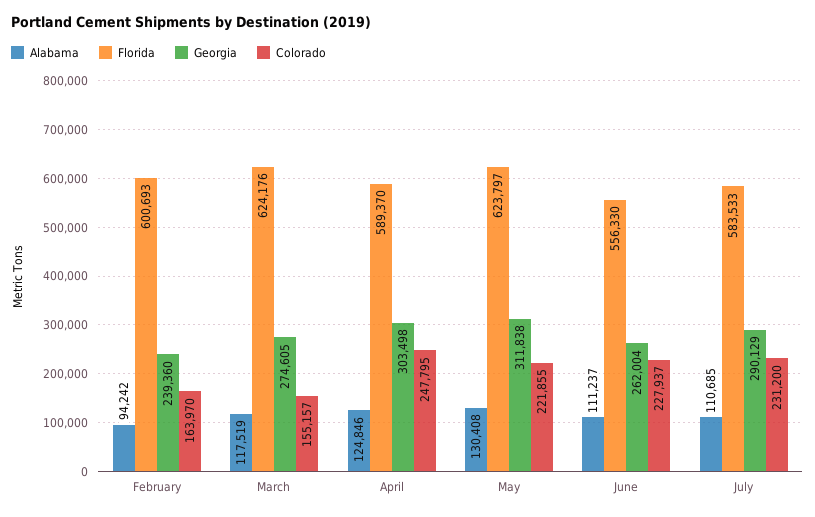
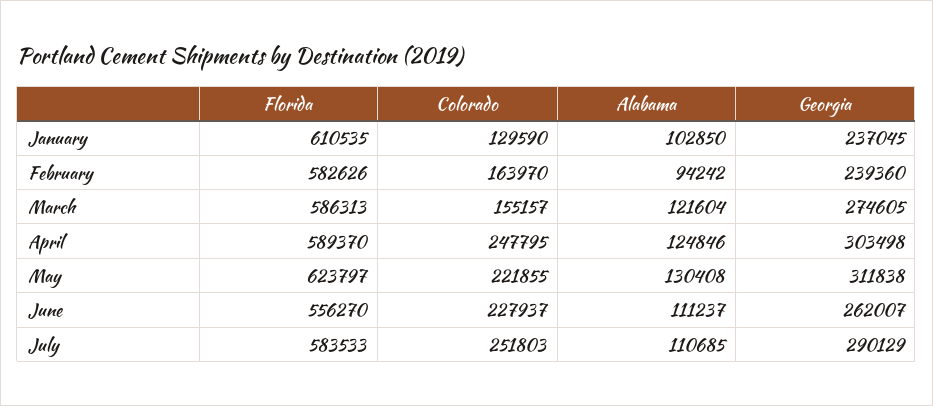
Florida, February: 600693 -> 582626
Alabama, March: 117519 -> 121604
Florida, March: 624176 -> 586313
Florida, June: 556330 -> 556270
Georgia, June: 262004 -> 262007
Colorado, July: 231200 -> 251803
Florida, January: none -> 610535
Colorado, January: none -> 129590
Alabama, January: none -> 102850
Georgia, January: none -> 237045

